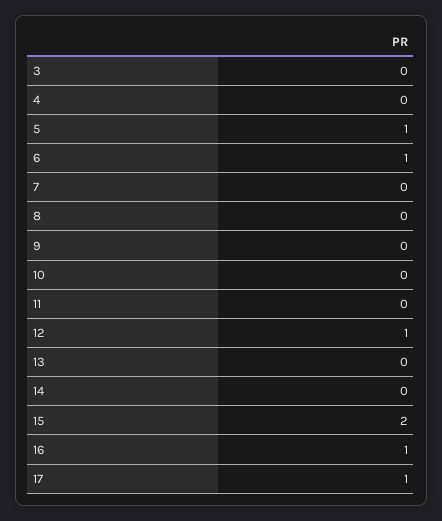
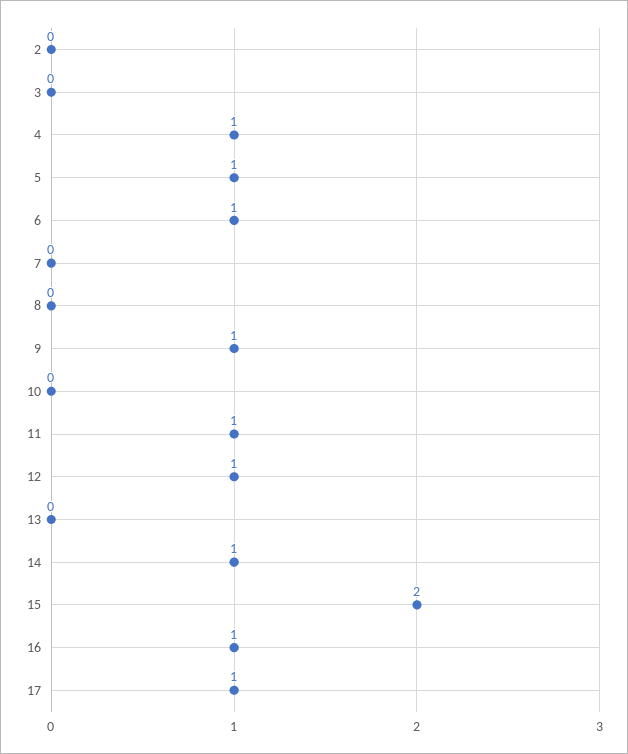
4: 0 -> 1
9: 0 -> 1
11: 0 -> 1
14: 0 -> 1
2: none -> 0

